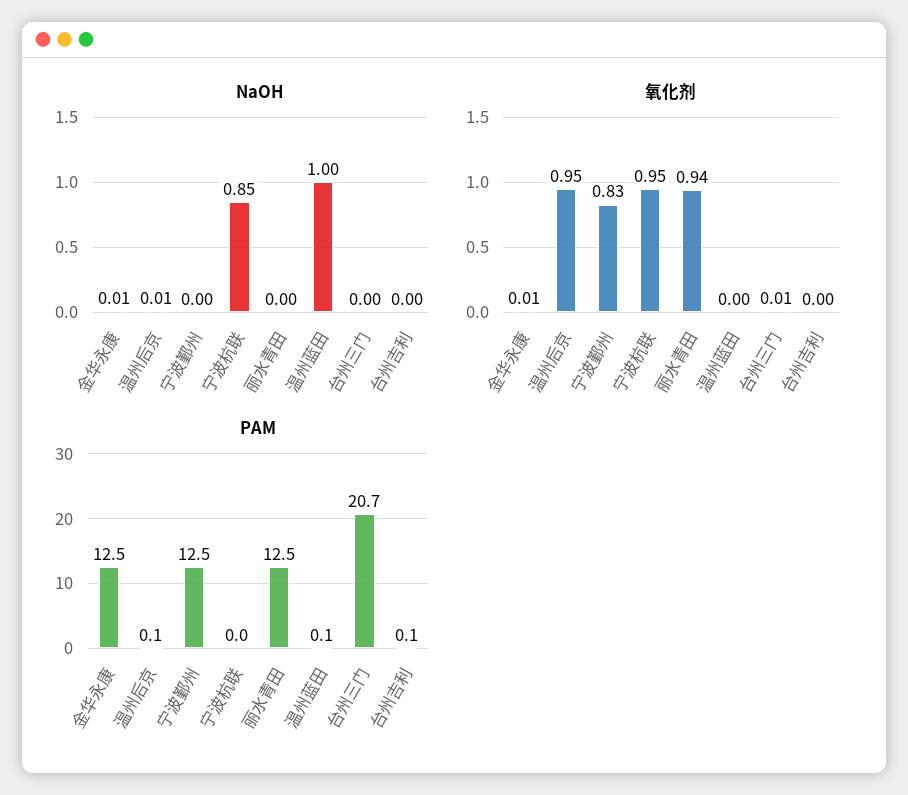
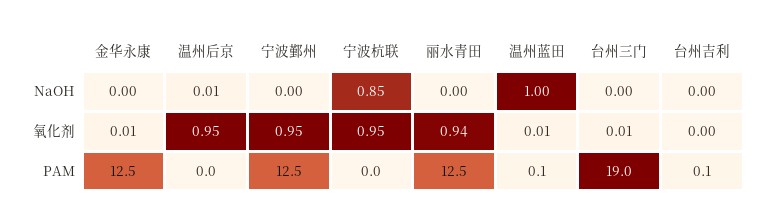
NaOH, 金华永康: 0.01 -> 0
氧化剂, 宁波鄞州: 0.83 -> 0.95
氧化剂, 温州蓝田: 0 -> 0.01
PAM, 温州后京: 0.1 -> 0
PAM, 台州三门: 20.7 -> 19

